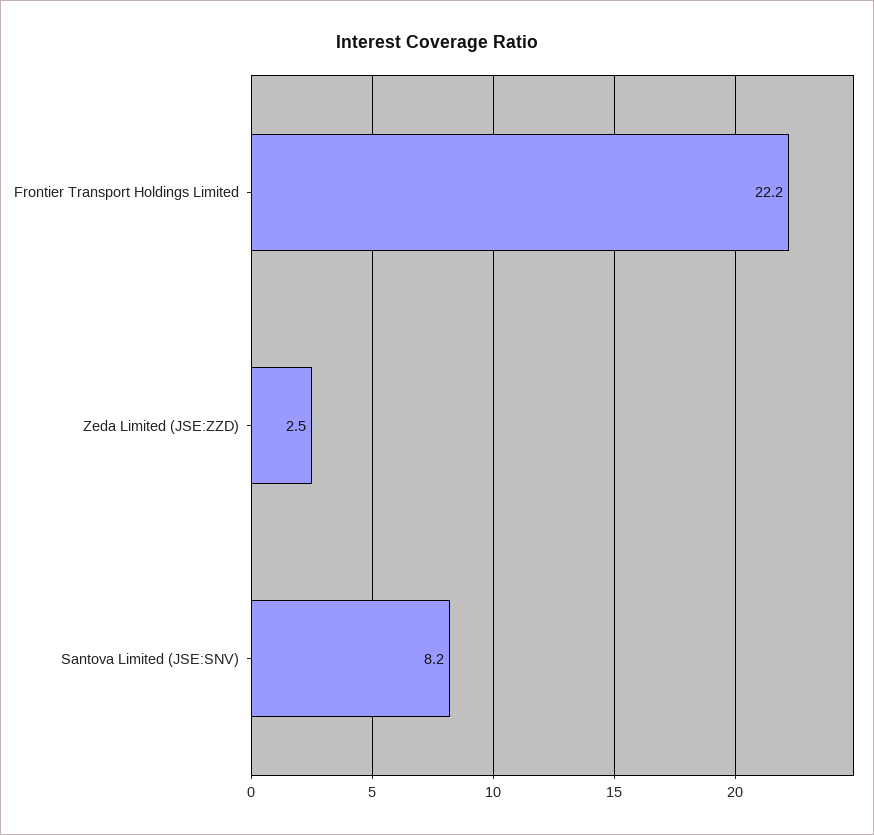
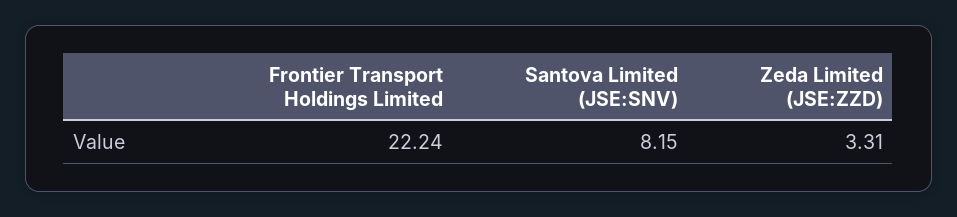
Zeda Limited (JSE:ZZD): 2.5 -> 3.31

